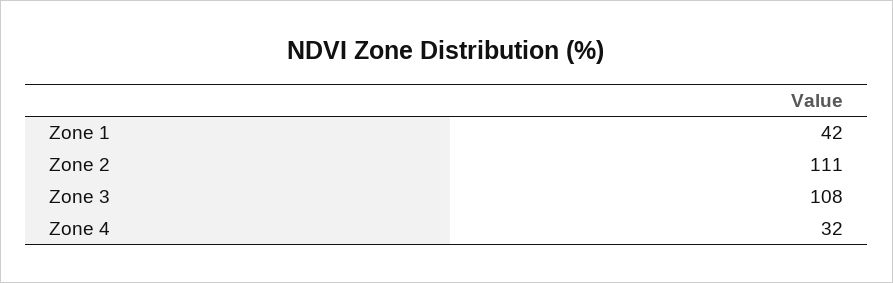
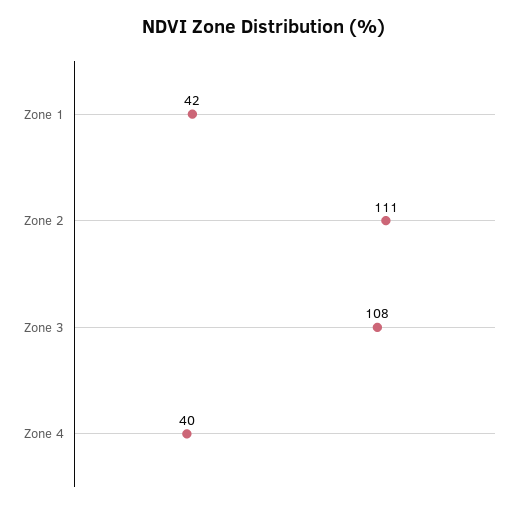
Zone 4: 32 -> 40

